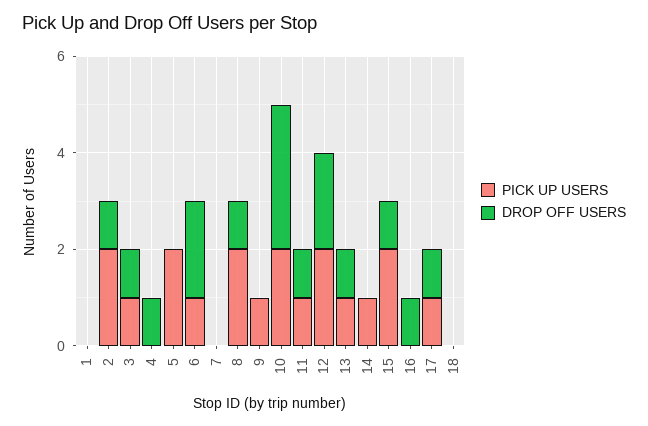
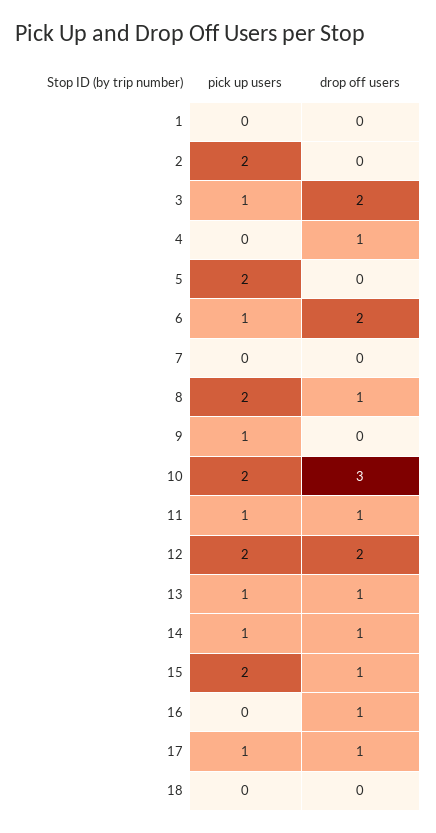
DROP OFF USERS, 2: 1 -> 0
DROP OFF USERS, 3: 1 -> 2
DROP OFF USERS, 14: 0 -> 1

